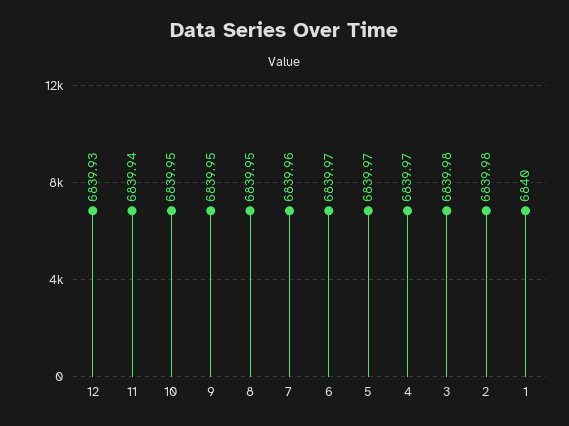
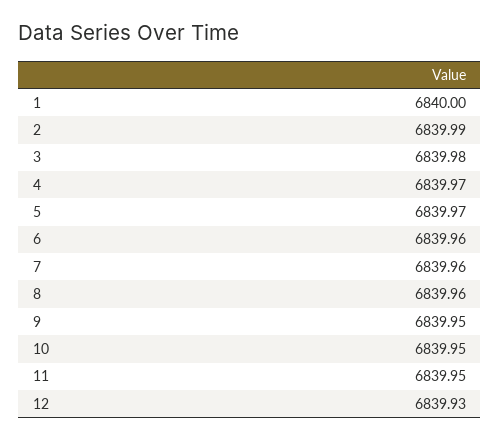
11: 6839.94 -> 6839.95
8: 6839.95 -> 6839.96
6: 6839.97 -> 6839.96
2: 6839.98 -> 6839.99

